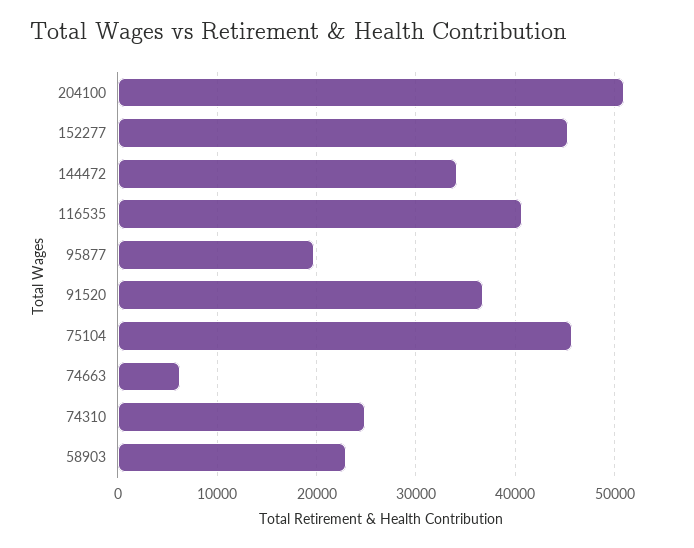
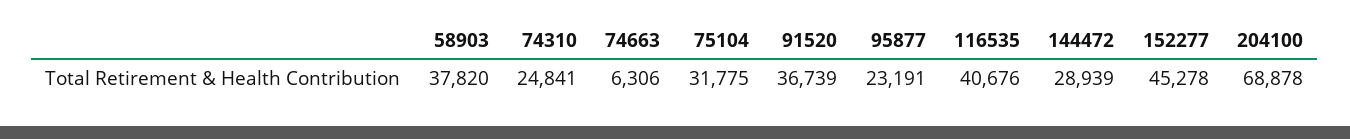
204100: 51000 -> 68878
144472: 34000 -> 28939
95877: 20000 -> 23191
75104: 46000 -> 31775
58903: 23000 -> 37820

